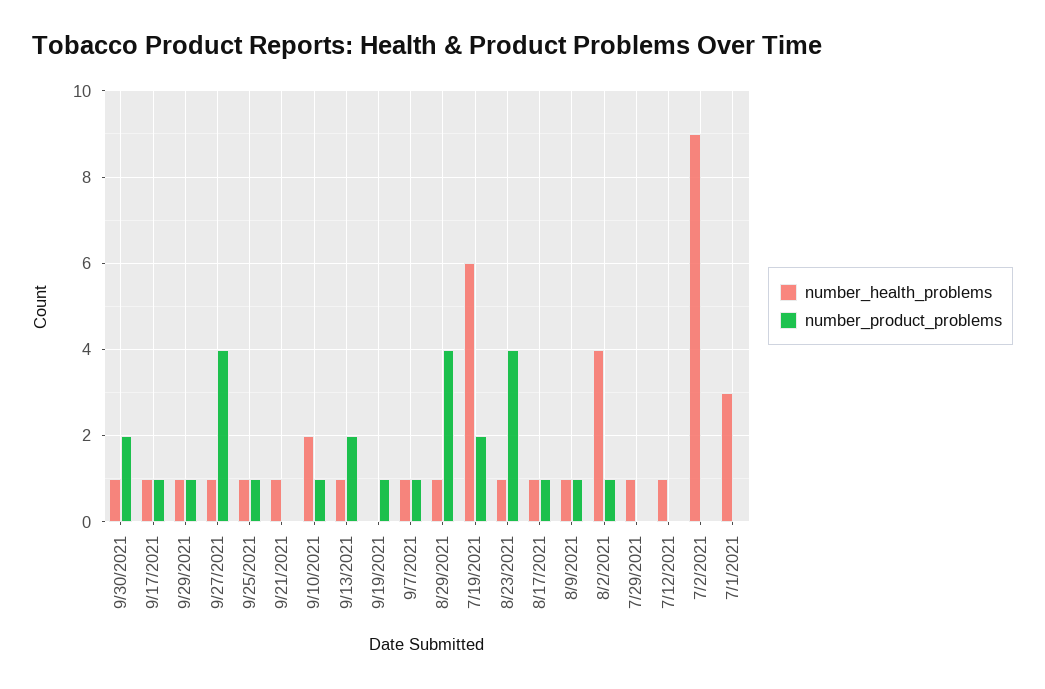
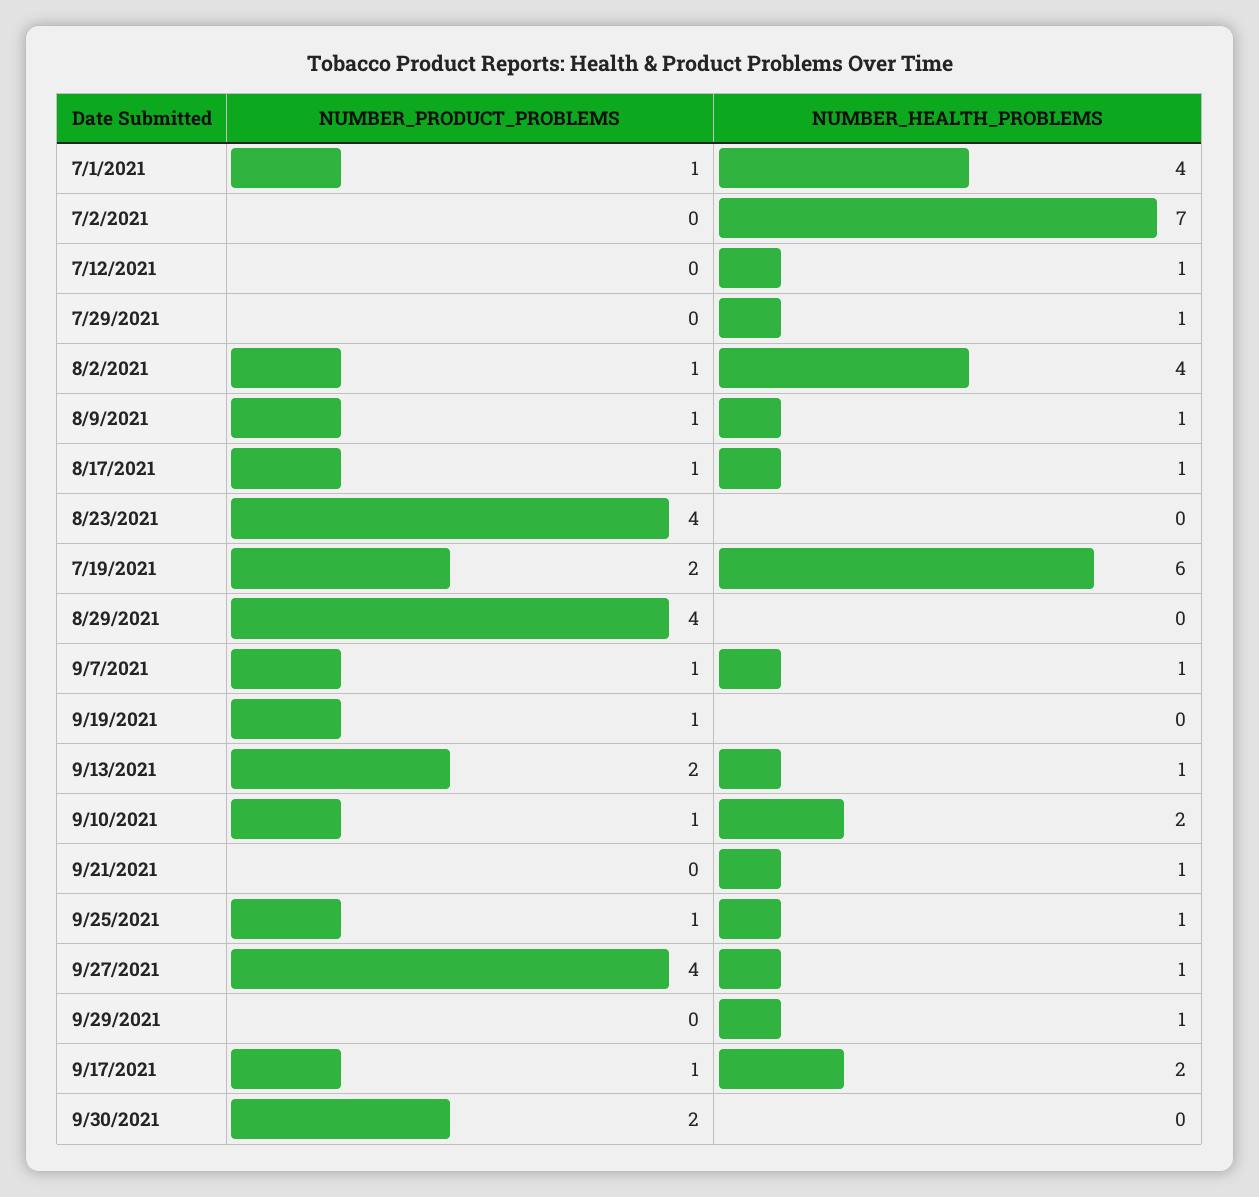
number_health_problems, 9/30/2021: 1 -> 0
number_health_problems, 9/17/2021: 1 -> 2
number_product_problems, 9/29/2021: 1 -> 0
number_health_problems, 8/29/2021: 1 -> 0
number_health_problems, 8/23/2021: 1 -> 0
number_health_problems, 7/2/2021: 9 -> 7
number_health_problems, 7/1/2021: 3 -> 4
number_product_problems, 7/1/2021: 0 -> 1

